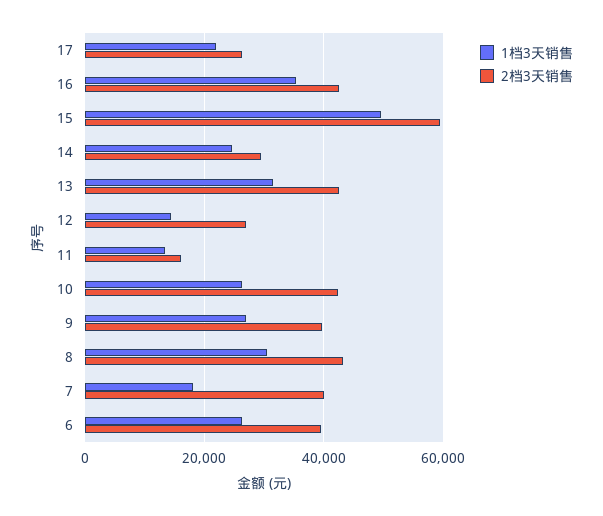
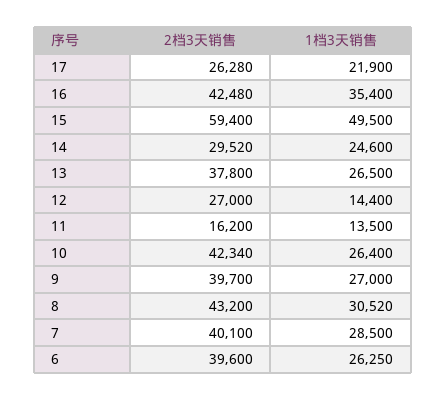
1档3天销售, 13: 32000 -> 26500
2档3天销售, 13: 42000 -> 37800
1档3天销售, 7: 18000 -> 28500

